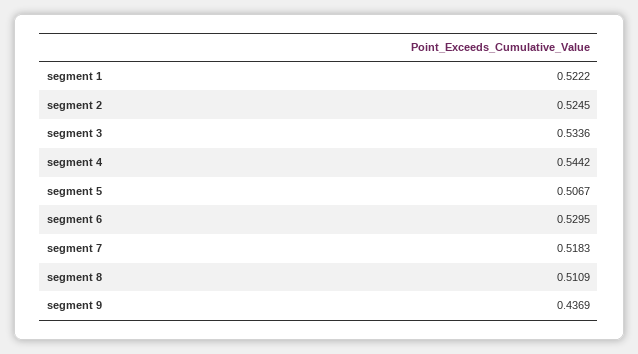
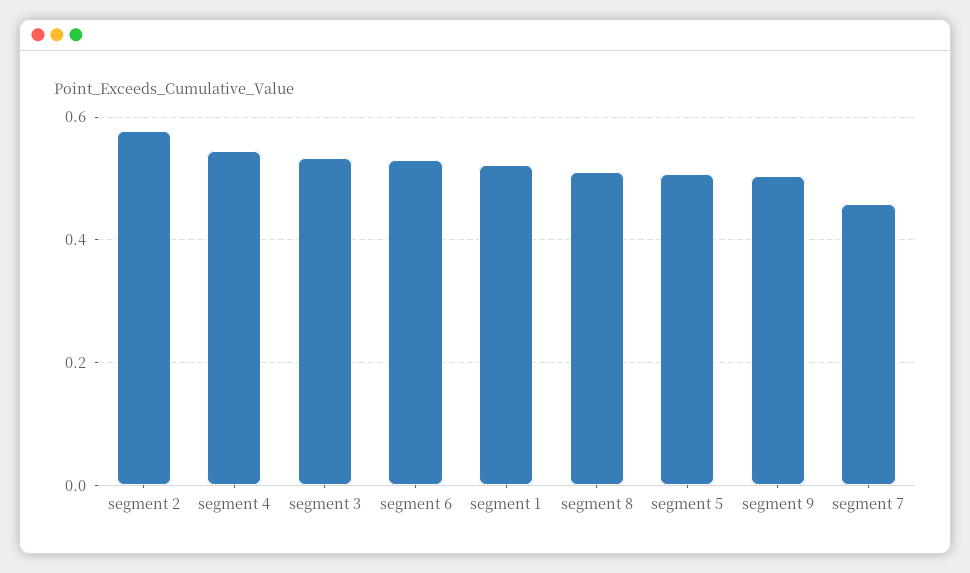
segment 2: 0.5245 -> 0.58
segment 7: 0.5183 -> 0.46
segment 9: 0.4369 -> 0.5

